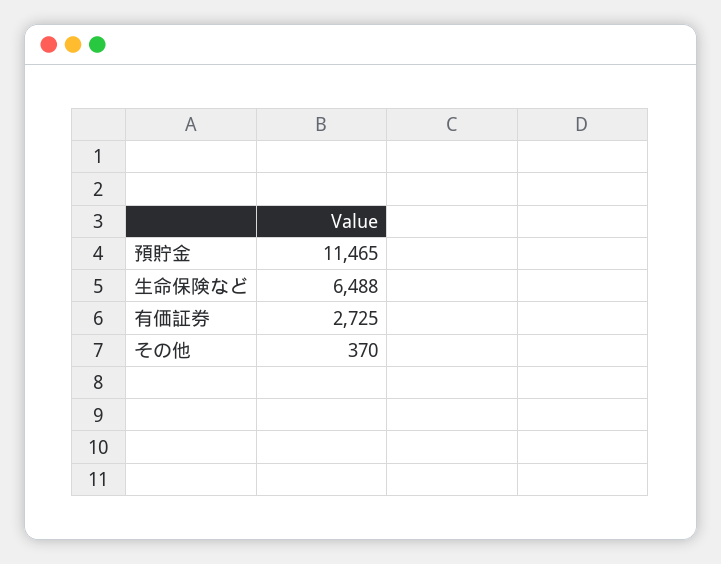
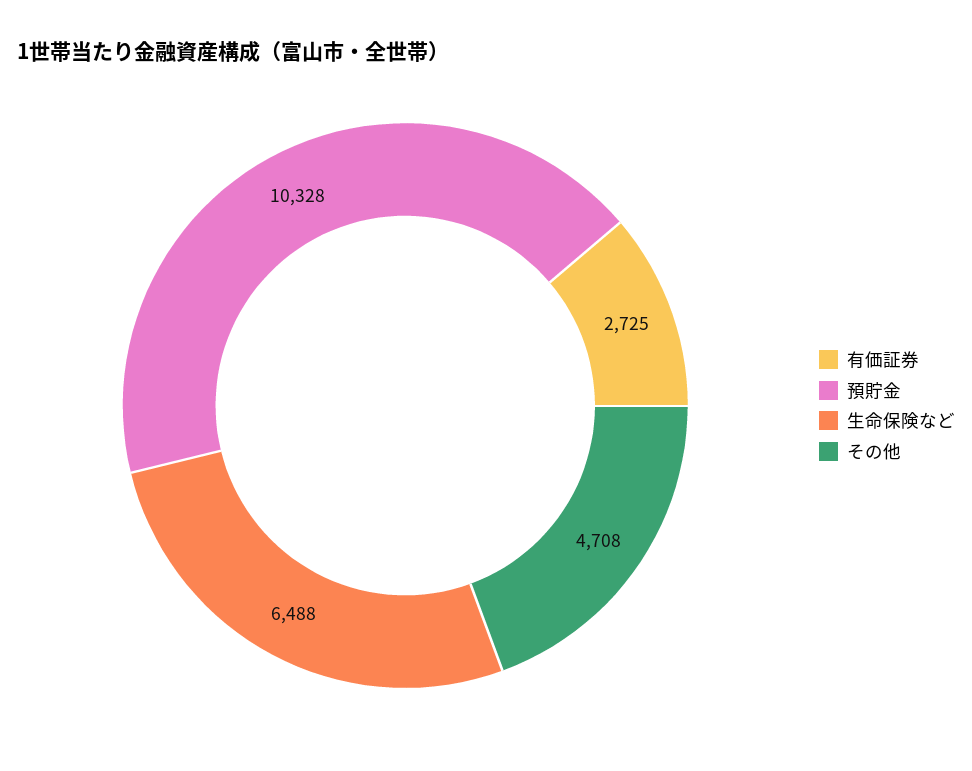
預貯金: 11465 -> 10328
その他: 370 -> 4708

